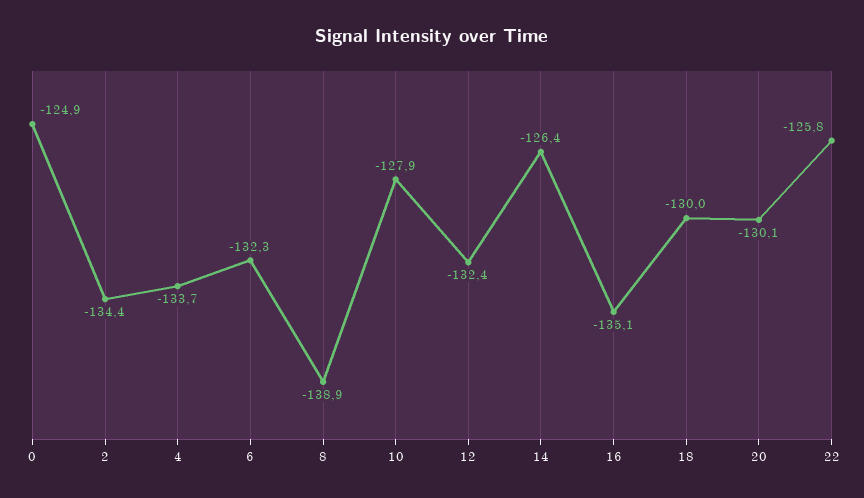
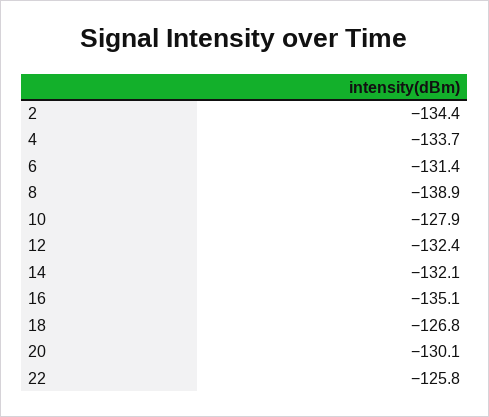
0: -124.9 -> none
6: -132.3 -> -131.4
14: -126.4 -> -132.1
18: -130 -> -126.8

